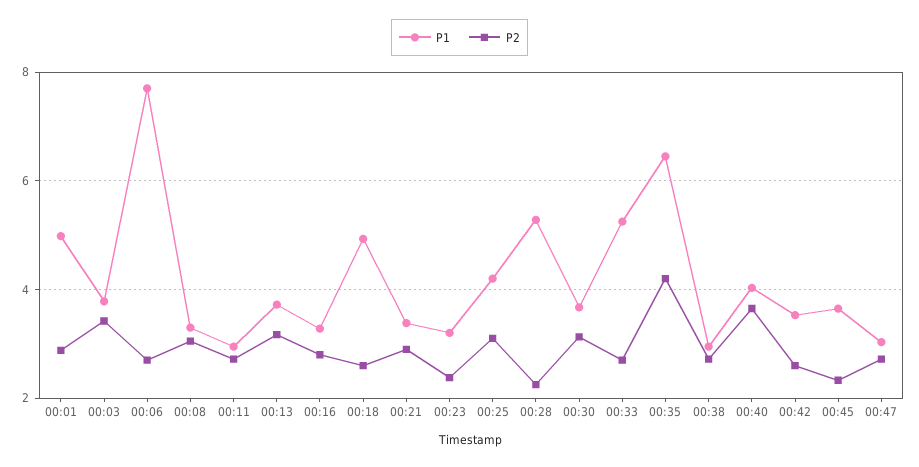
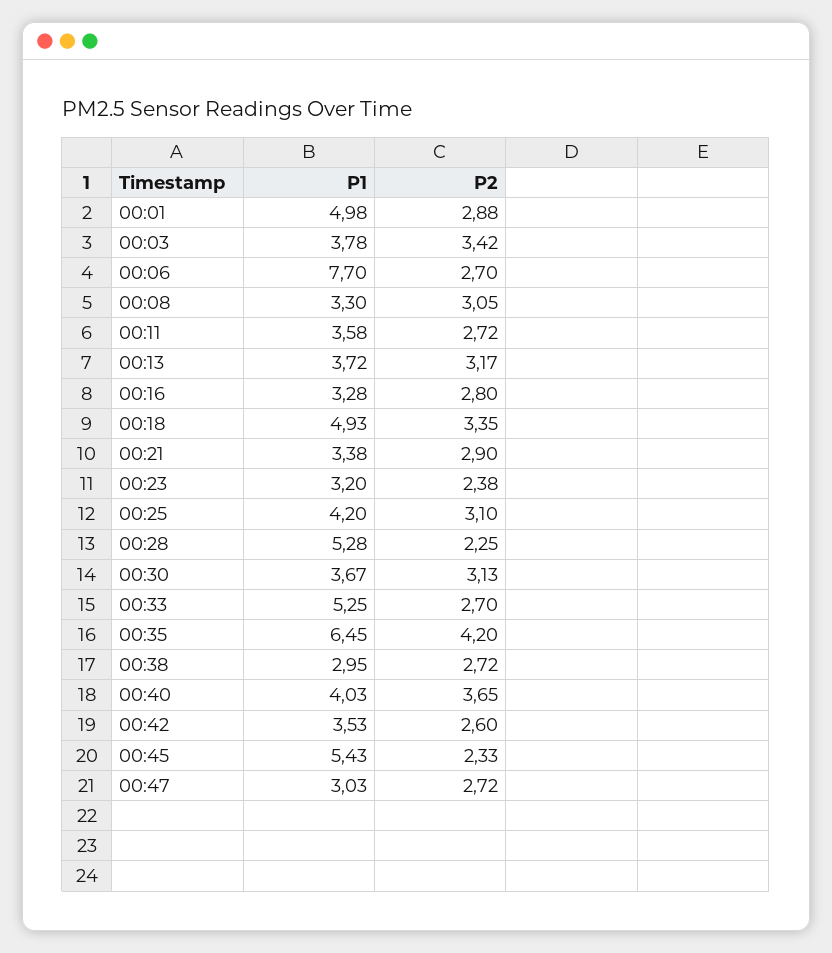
P1, 00:11: 3 -> 3.58
P2, 00:18: 2.6 -> 3.35
P1, 00:45: 3.6 -> 5.43

